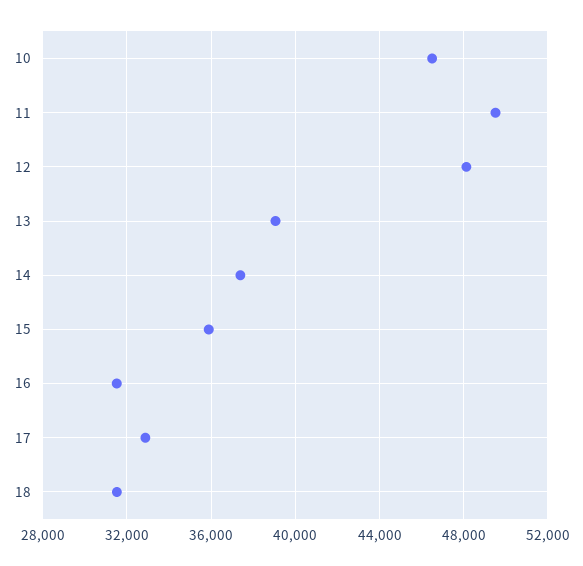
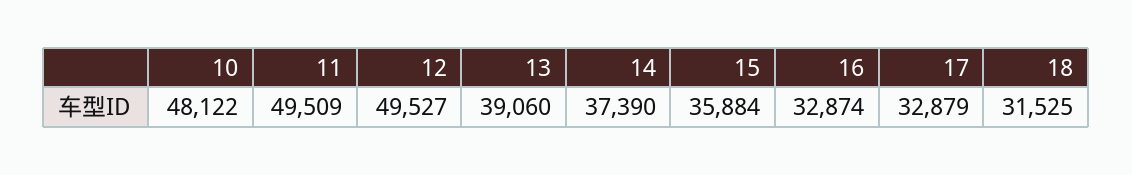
10: 46500 -> 48122
12: 48000 -> 49527
16: 31500 -> 32874

